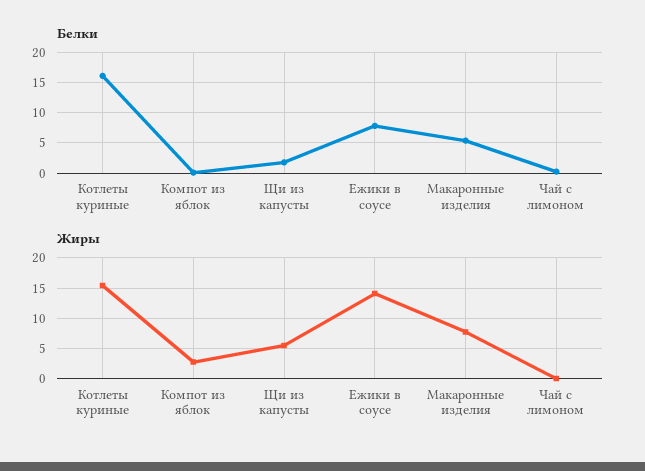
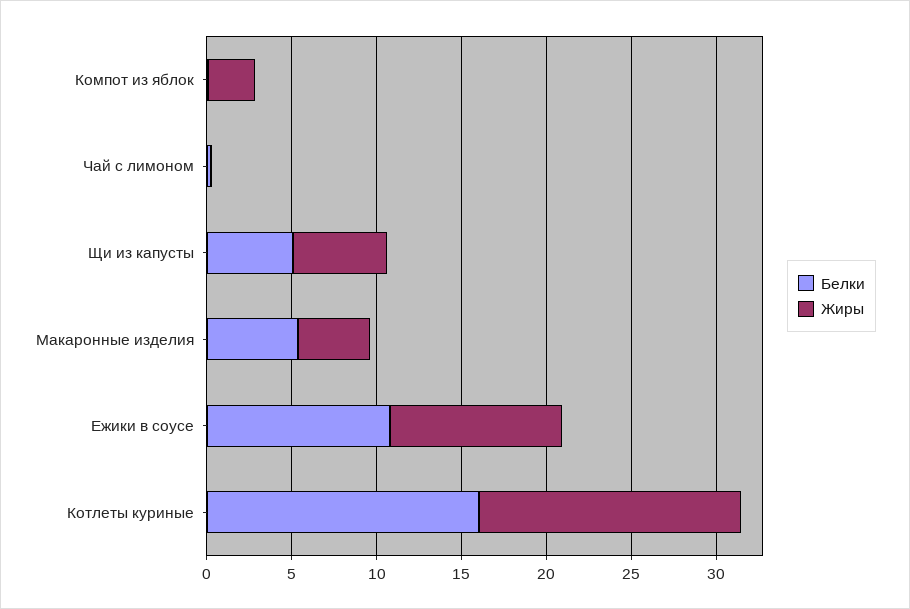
Белки, Щи из капусты: 2 -> 5
Белки, Ежики в соусе: 8 -> 11
Жиры, Ежики в соусе: 14 -> 10
Жиры, Макаронные изделия: 8 -> 4

